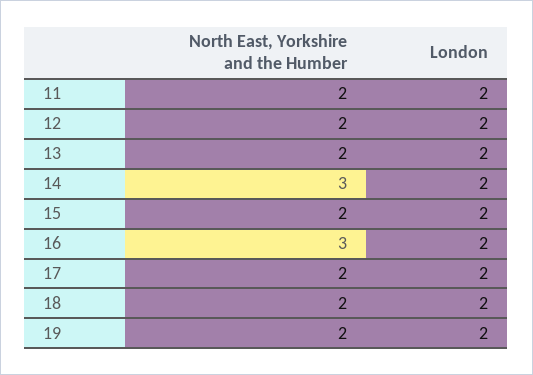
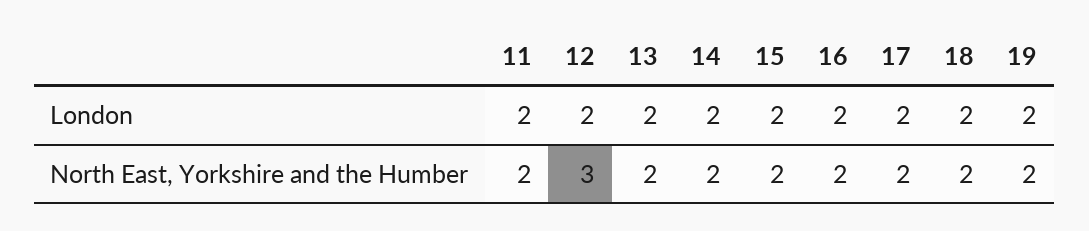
North East, Yorkshire and the Humber, 12: 2 -> 3
North East, Yorkshire and the Humber, 14: 3 -> 2
North East, Yorkshire and the Humber, 16: 3 -> 2

